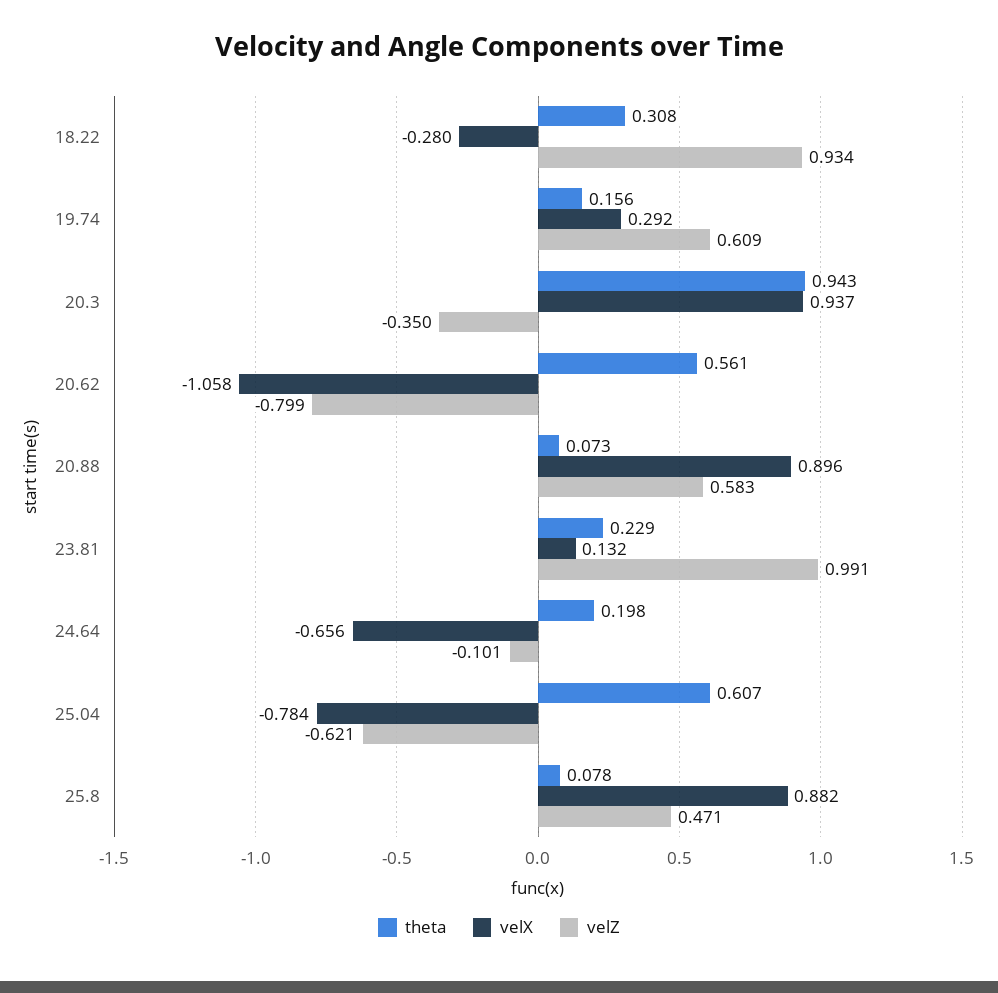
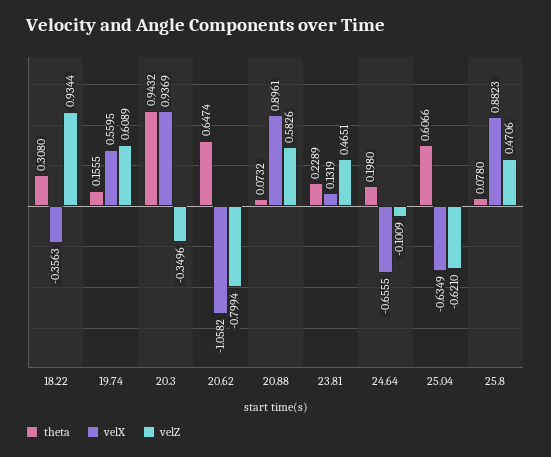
velX, 18.22: -0.28 -> -0.3563
velX, 19.74: 0.292 -> 0.5595
theta, 20.62: 0.561 -> 0.6474
velZ, 23.81: 0.991 -> 0.4651
velX, 25.04: -0.784 -> -0.6349

